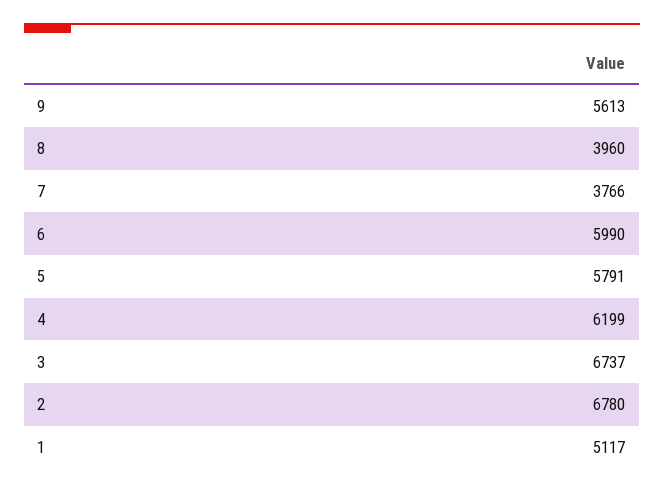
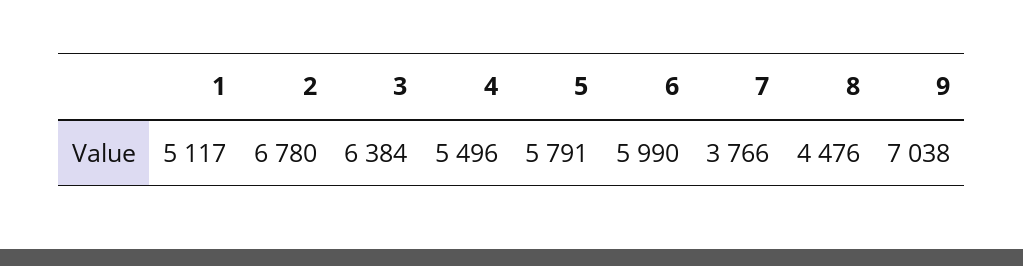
9: 5613 -> 7038
8: 3960 -> 4476
4: 6199 -> 5496
3: 6737 -> 6384

